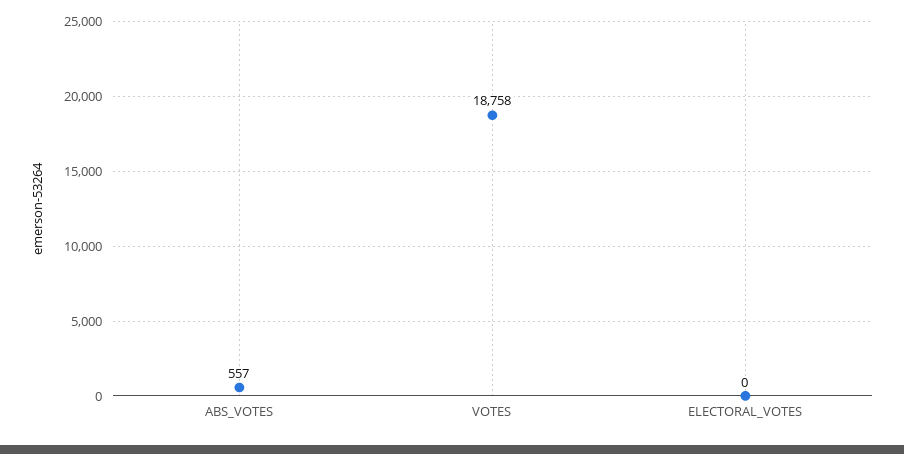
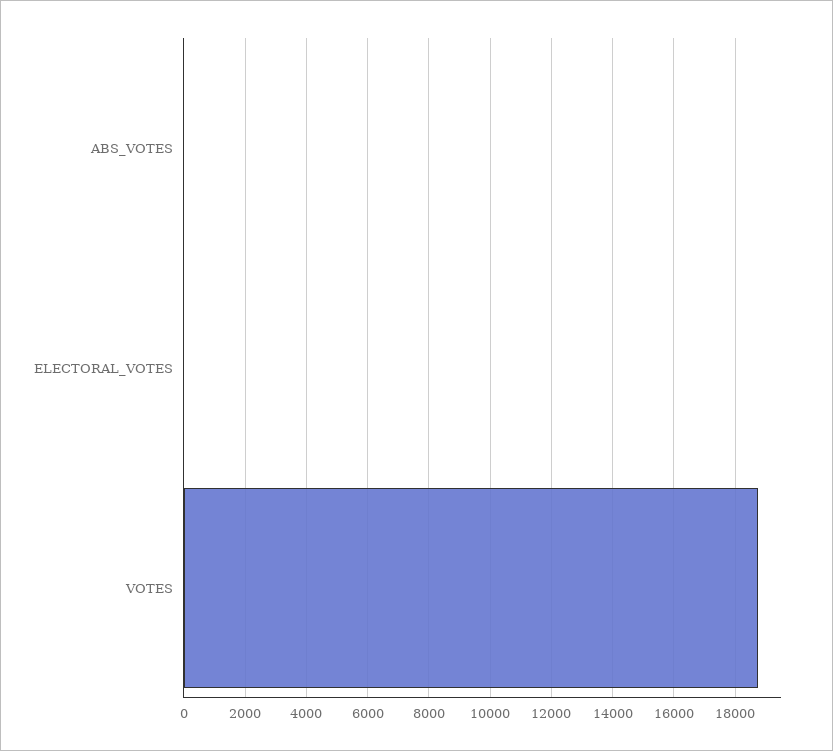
ABS_VOTES: 557 -> 0

